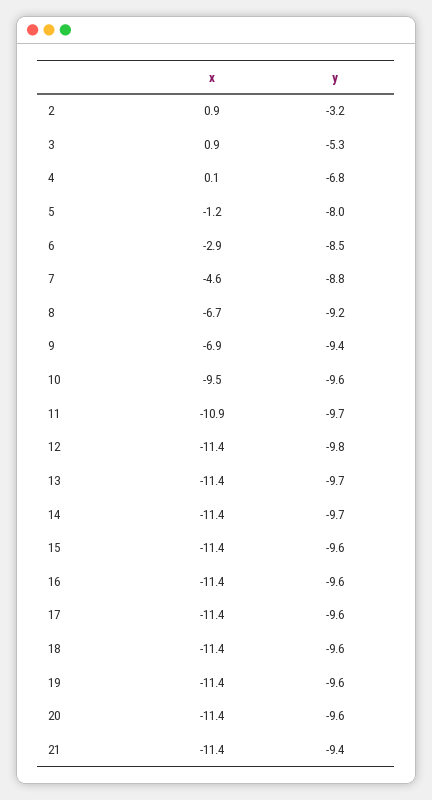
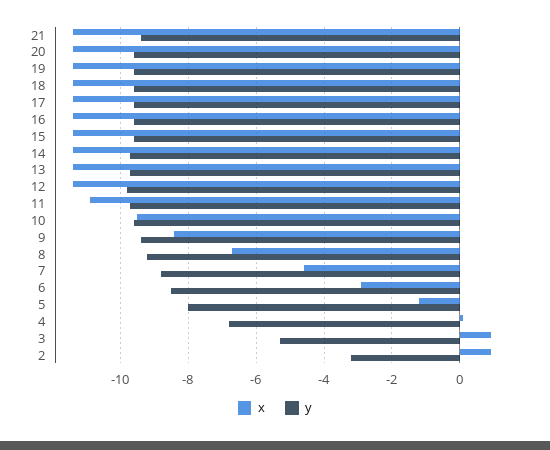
x, 9: -6.9 -> -8.5

